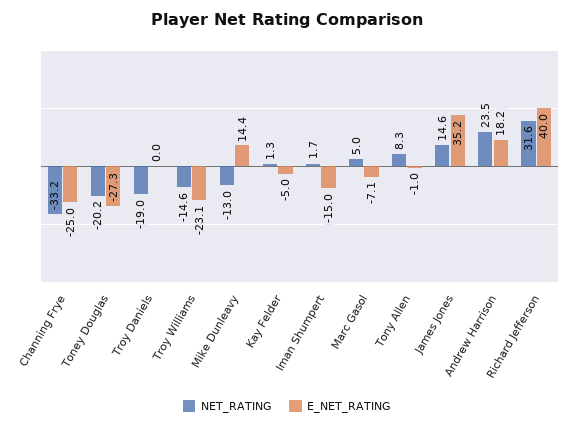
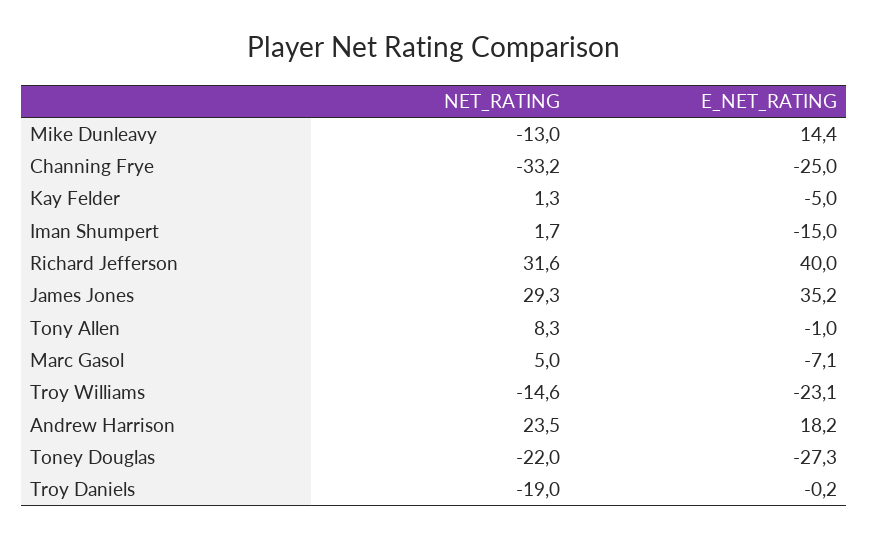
NET_RATING, Toney Douglas: -20.2 -> -22
E_NET_RATING, Troy Daniels: 0 -> -0.2
NET_RATING, James Jones: 14.6 -> 29.3

